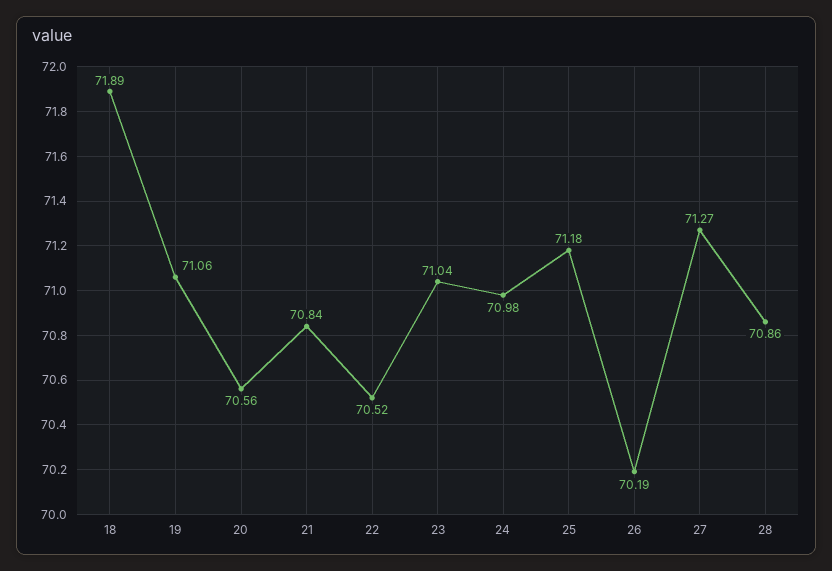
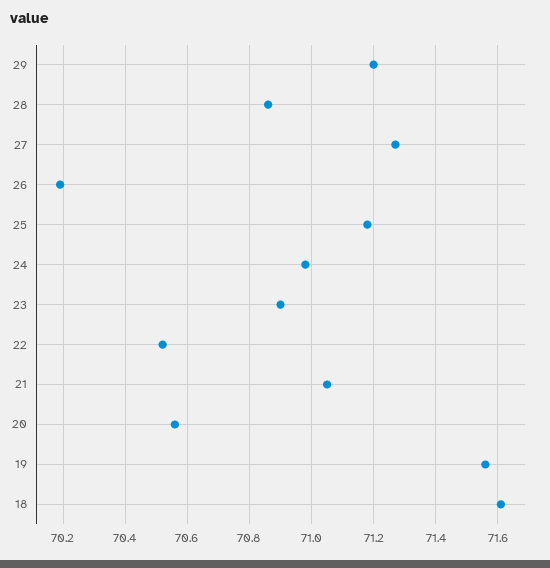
18: 71.89 -> 71.6
19: 71.06 -> 71.55
21: 70.84 -> 71.05
23: 71.04 -> 70.9
29: none -> 71.2

